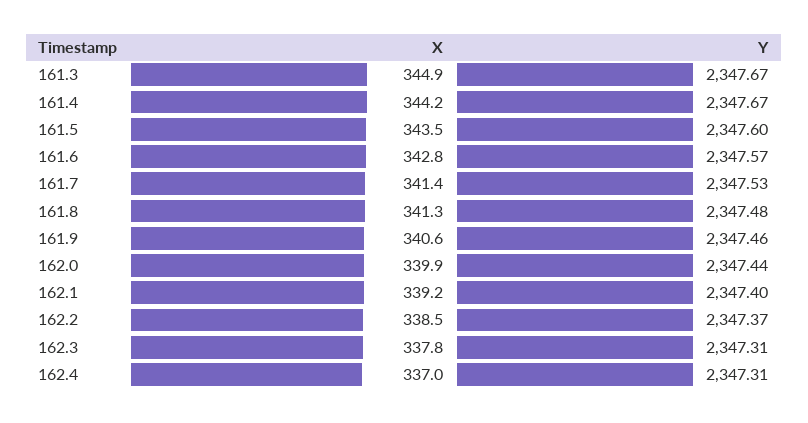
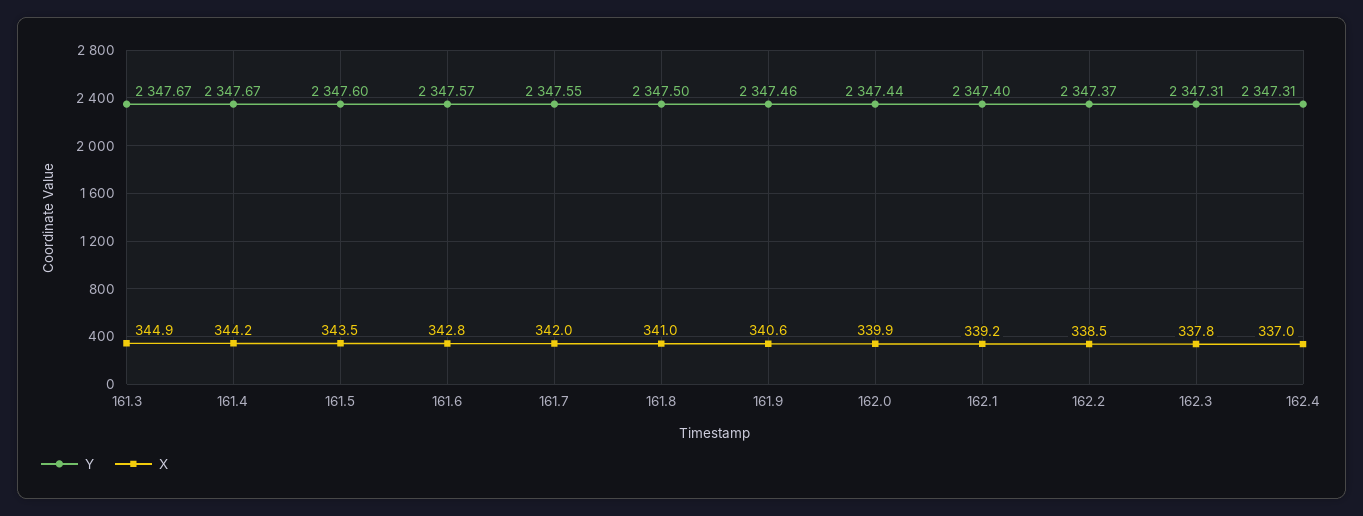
X, 161.7: 341.4 -> 342
Y, 161.7: 2347.53 -> 2347.55
X, 161.8: 341.3 -> 341
Y, 161.8: 2347.48 -> 2347.5

